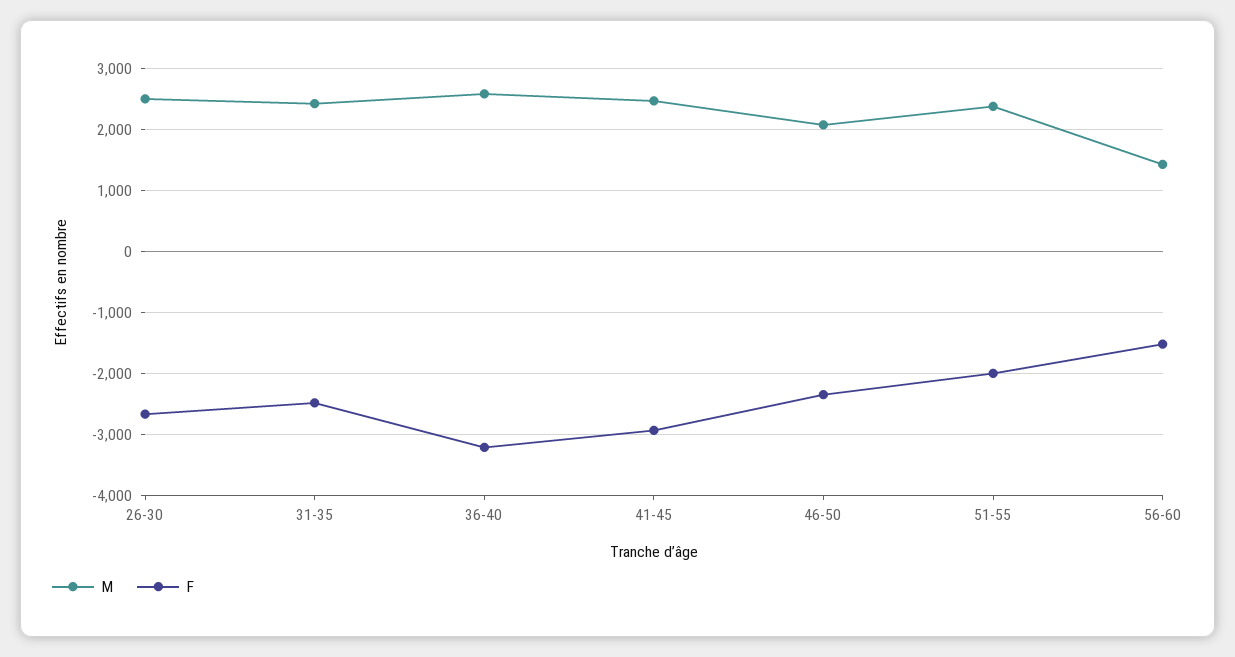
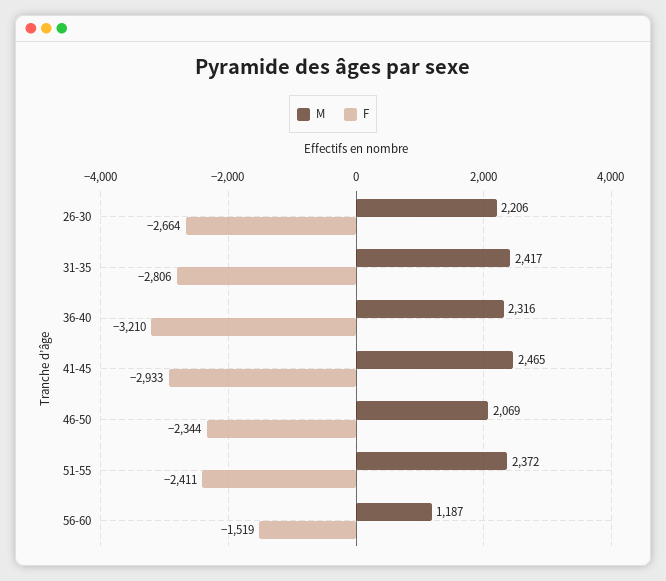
M, 26-30: 2500 -> 2206
F, 31-35: -2500 -> -2806
M, 36-40: 2600 -> 2316
F, 51-55: -2000 -> -2411
M, 56-60: 1400 -> 1187

